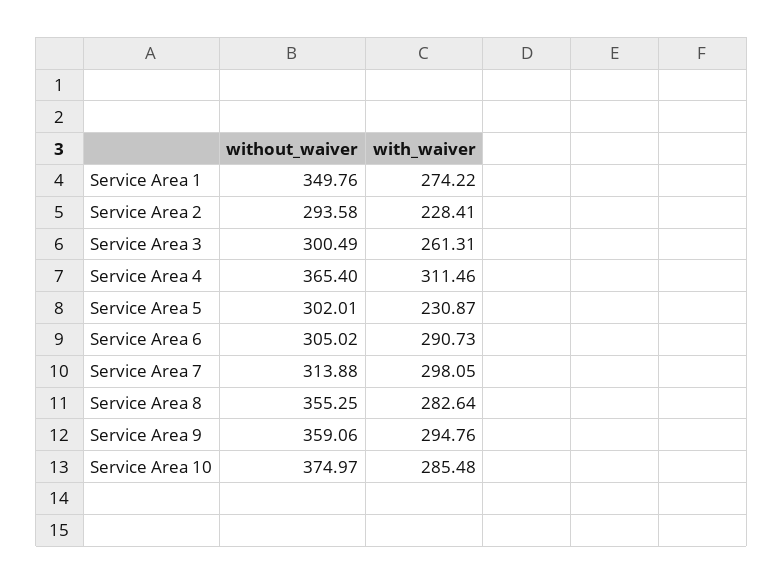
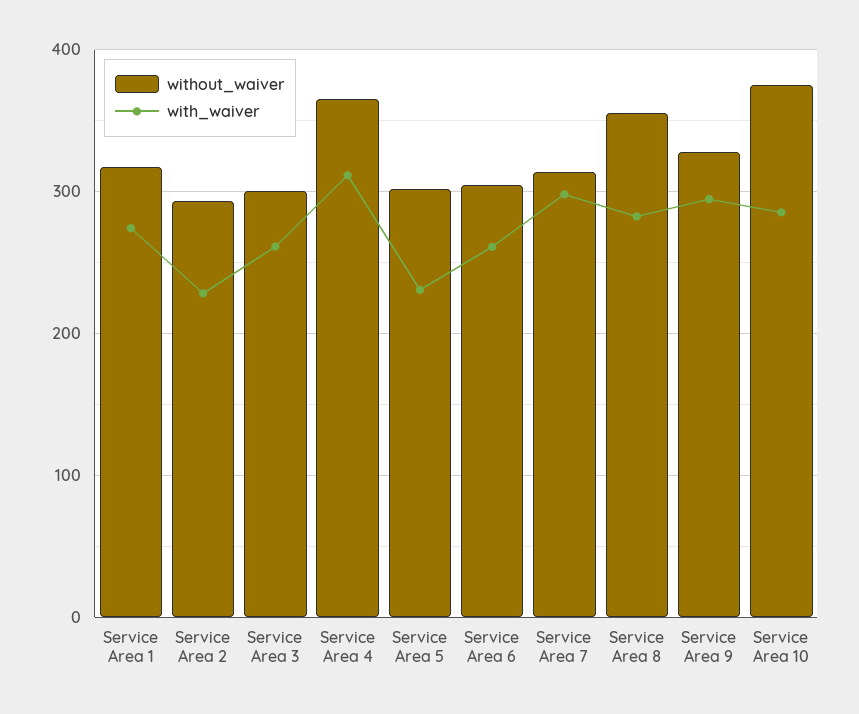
without_waiver, Service Area 1: 349.76 -> 320
with_waiver, Service Area 6: 290.73 -> 260
without_waiver, Service Area 9: 359.06 -> 330

